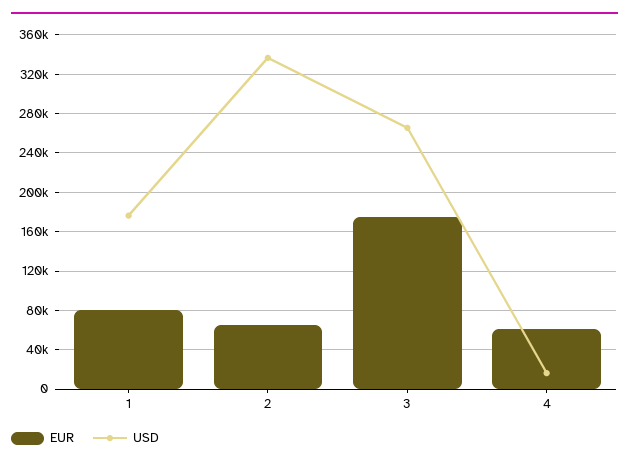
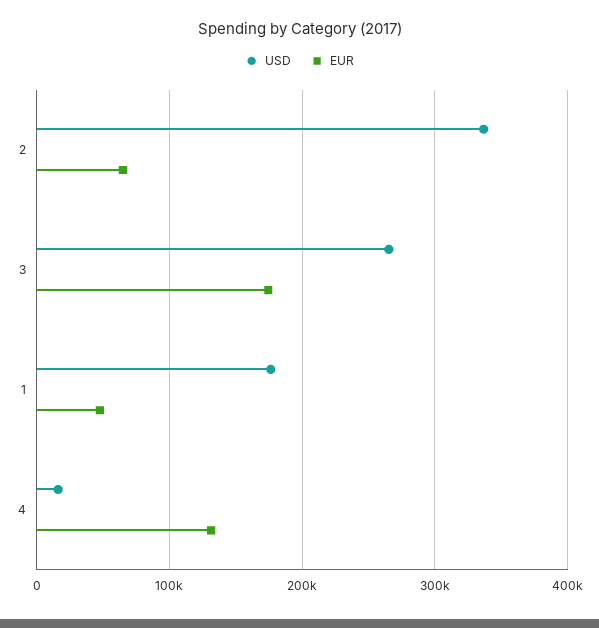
EUR, 1: 80000 -> 50000
EUR, 4: 60000 -> 130000

